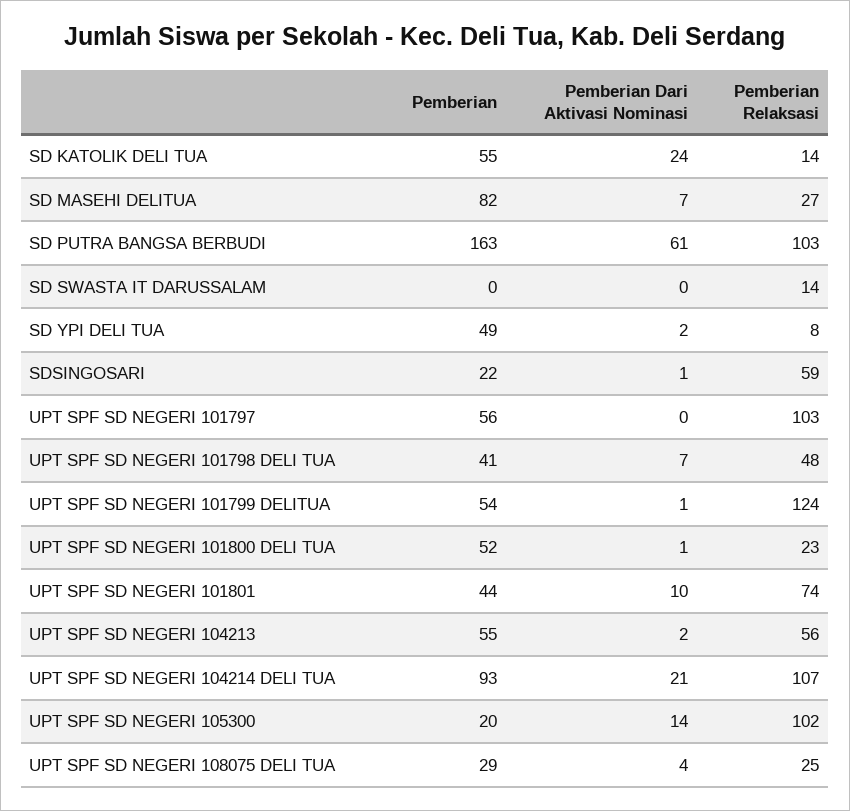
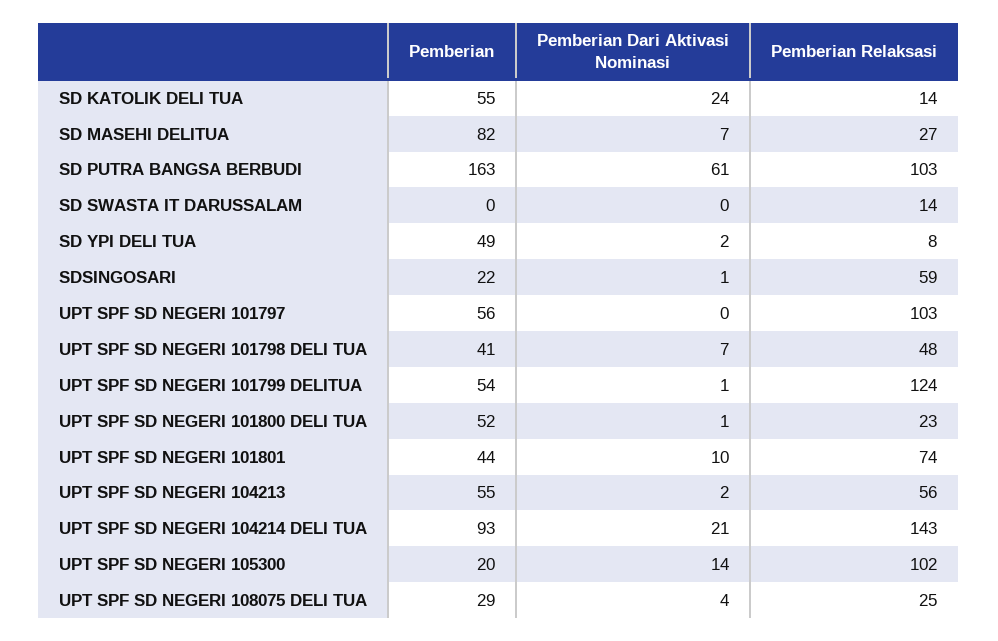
Pemberian Relaksasi, UPT SPF SD NEGERI 104214 DELI TUA: 107 -> 143

